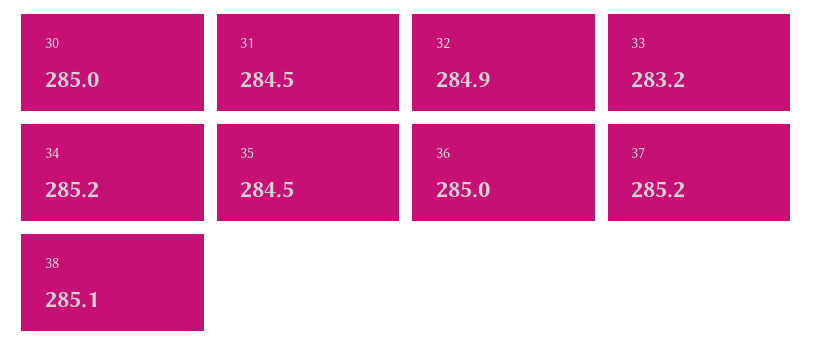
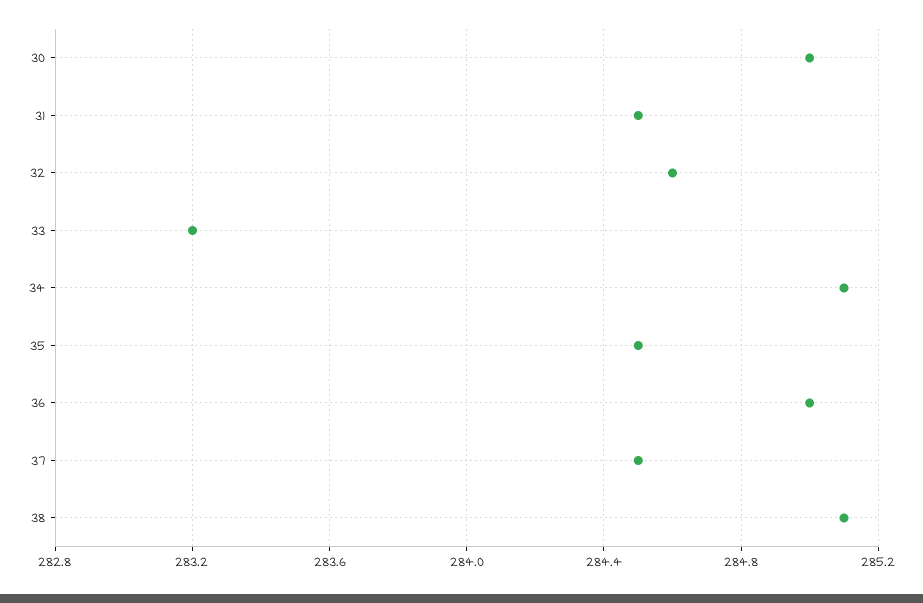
32: 284.9 -> 284.6
34: 285.2 -> 285.1
37: 285.2 -> 284.5

